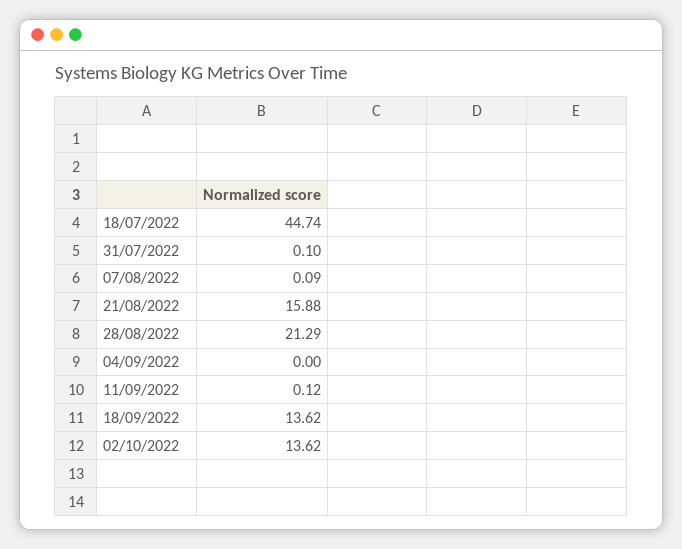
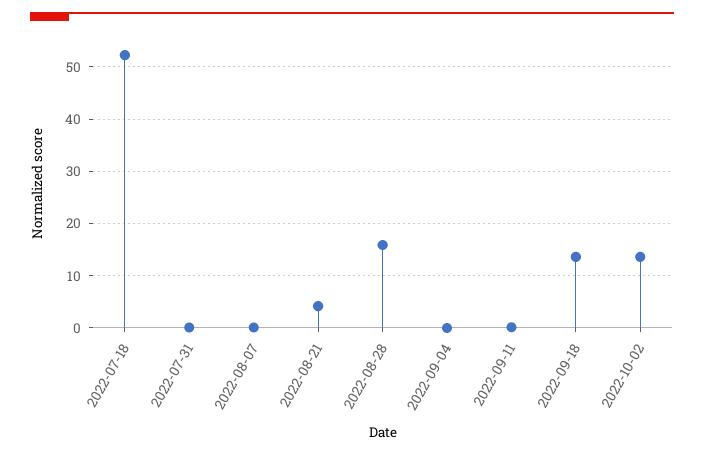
18/07/2022: 44.74 -> 52
21/08/2022: 15.88 -> 4
28/08/2022: 21.29 -> 16

